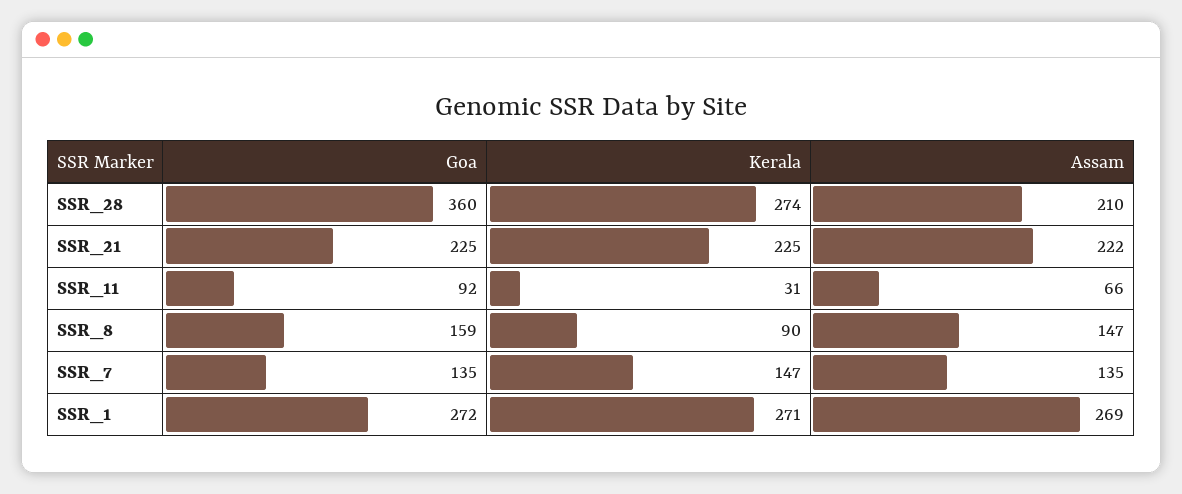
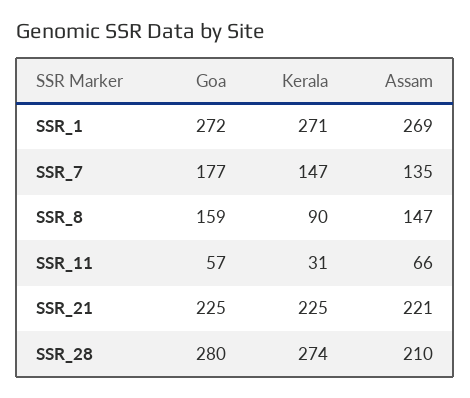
Goa, SSR_28: 360 -> 280
Assam, SSR_21: 222 -> 221
Goa, SSR_11: 92 -> 57
Goa, SSR_7: 135 -> 177

